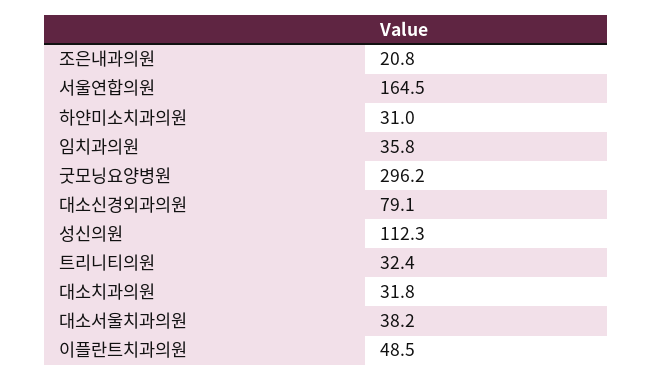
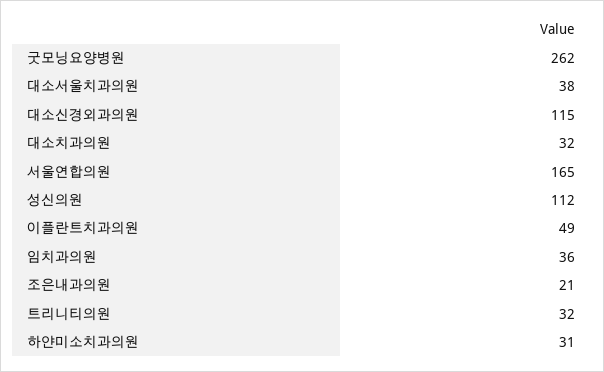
굿모닝요양병원: 296.2 -> 262
대소신경외과의원: 79.1 -> 115

